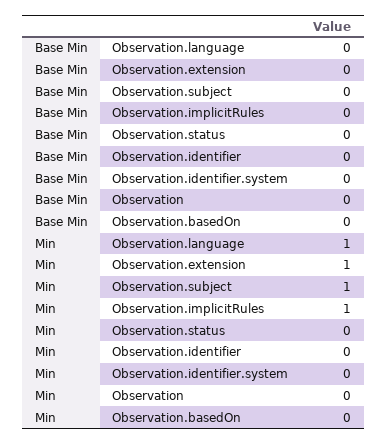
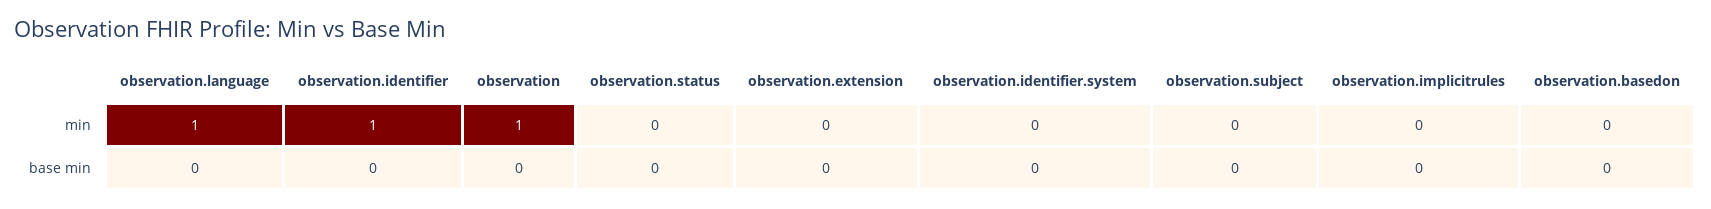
Min, Observation.extension: 1 -> 0
Min, Observation.subject: 1 -> 0
Min, Observation.implicitRules: 1 -> 0
Min, Observation.identifier: 0 -> 1
Min, Observation: 0 -> 1

